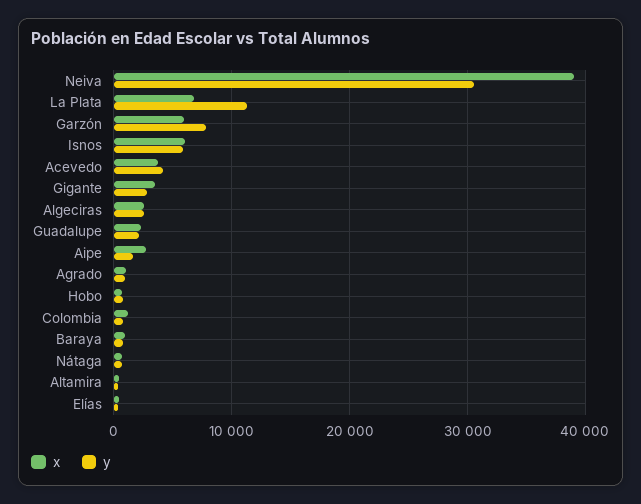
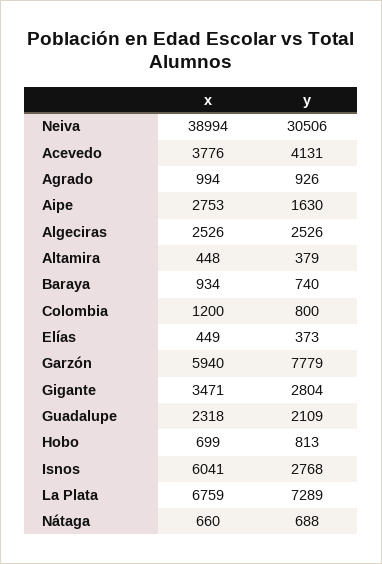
y, La Plata: 11000 -> 7289
y, Isnos: 6000 -> 2768

